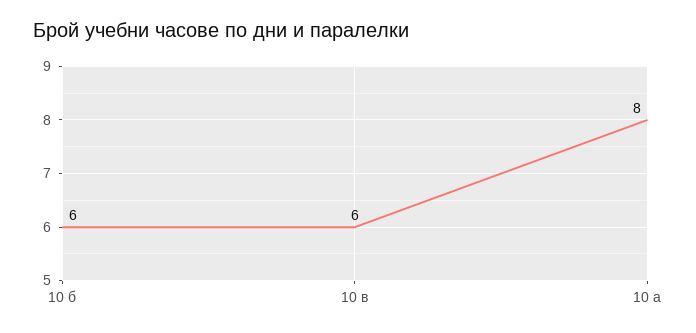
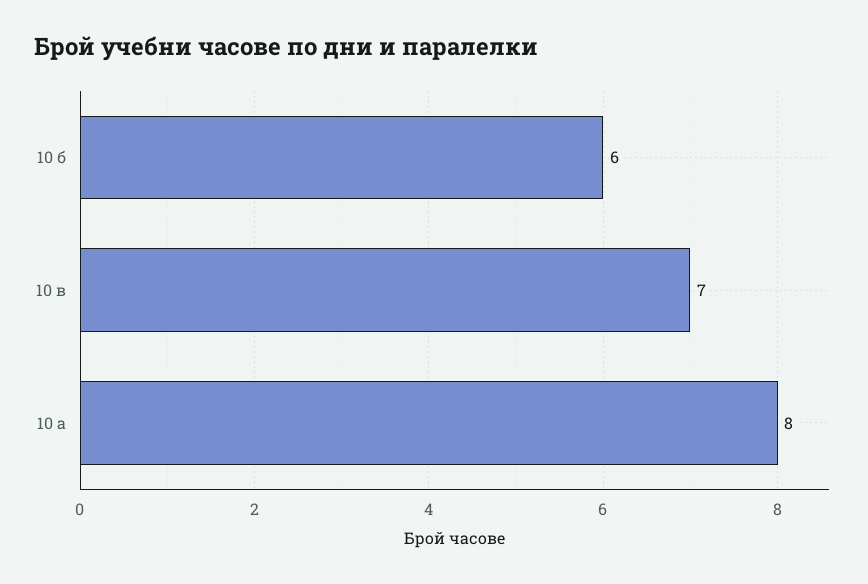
10 в: 6 -> 7

